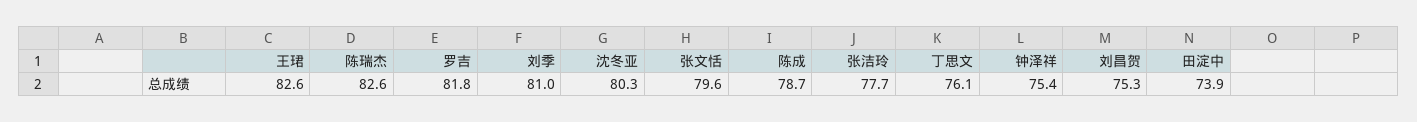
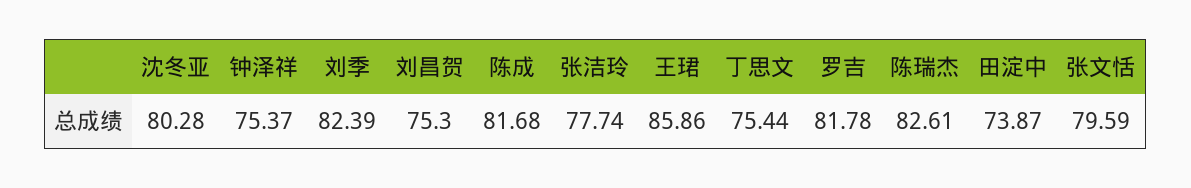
王珺: 82.6 -> 85.86
刘季: 81 -> 82.39
陈成: 78.7 -> 81.68
丁思文: 76.1 -> 75.44

